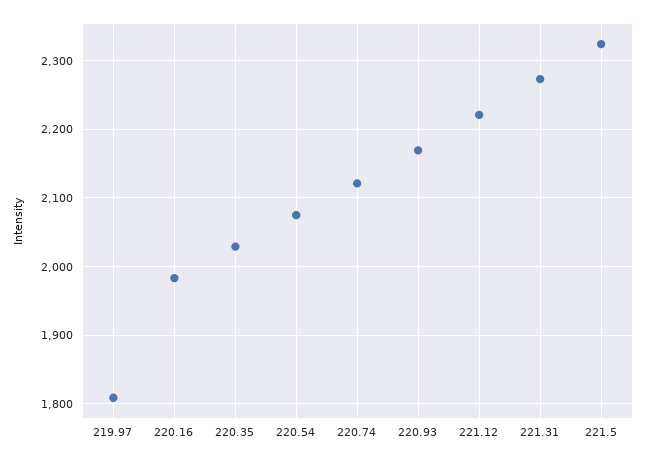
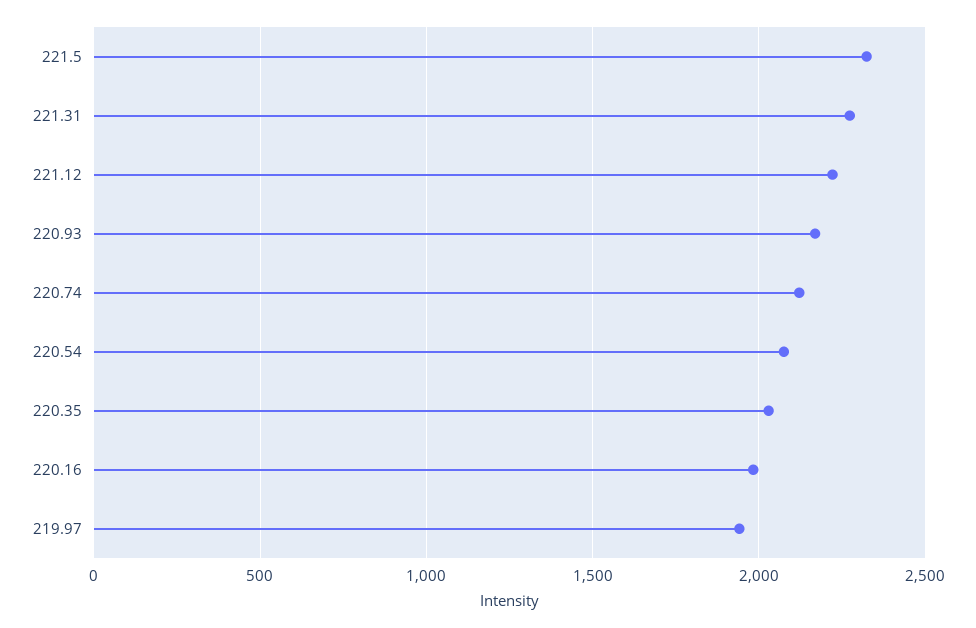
219.97: 1810 -> 1950

